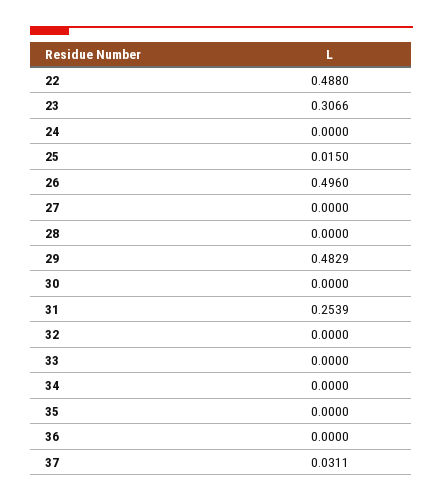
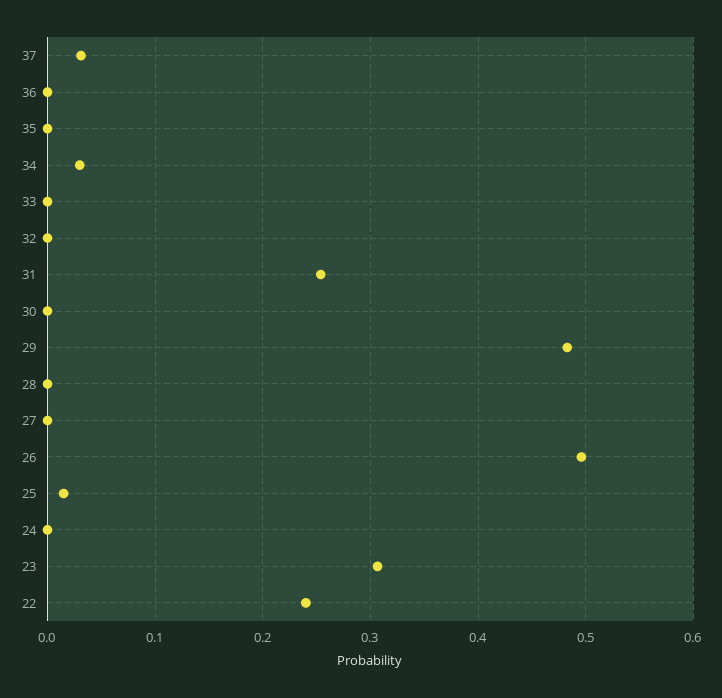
22: 0.488 -> 0.24
34: 0 -> 0.03

